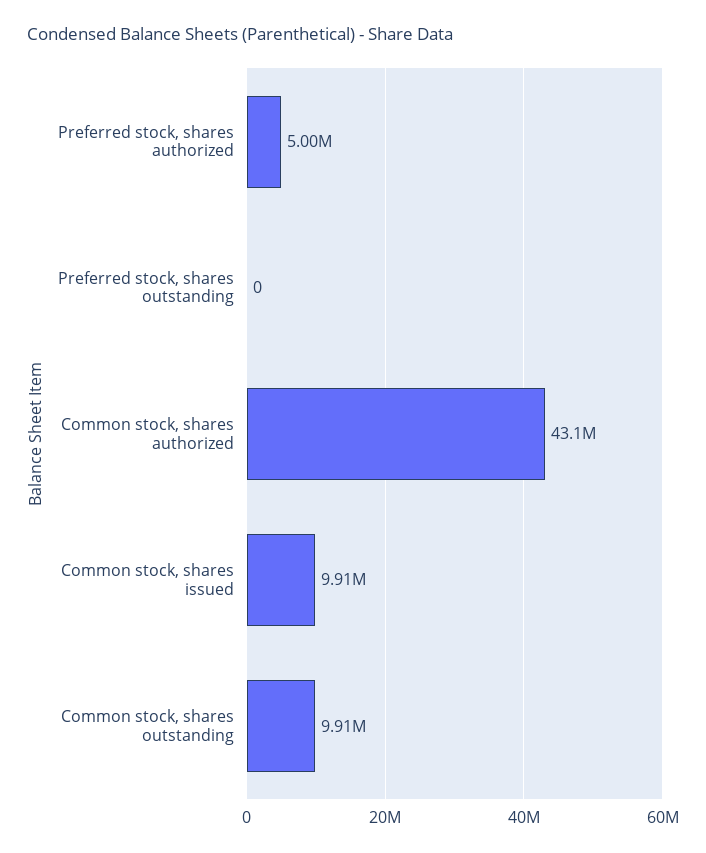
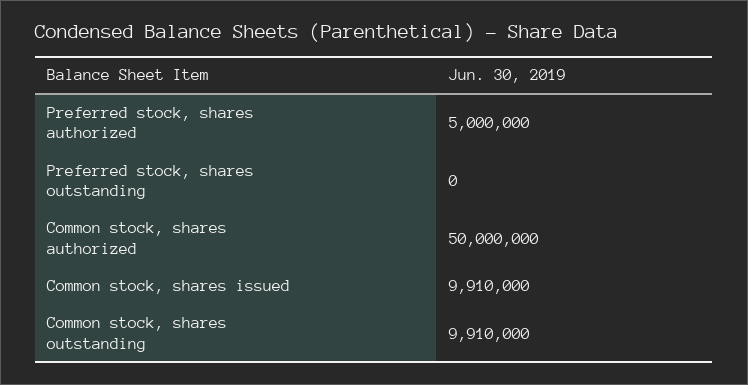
Common stock, shares authorized: 43100000 -> 50000000

